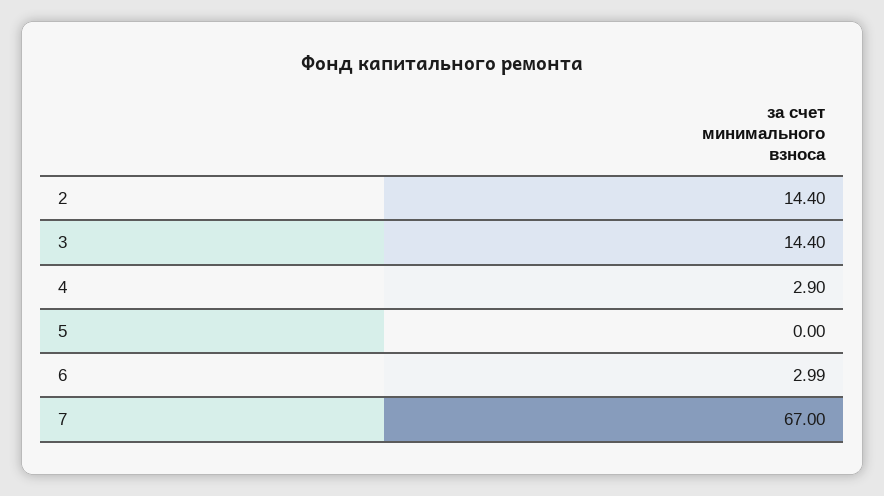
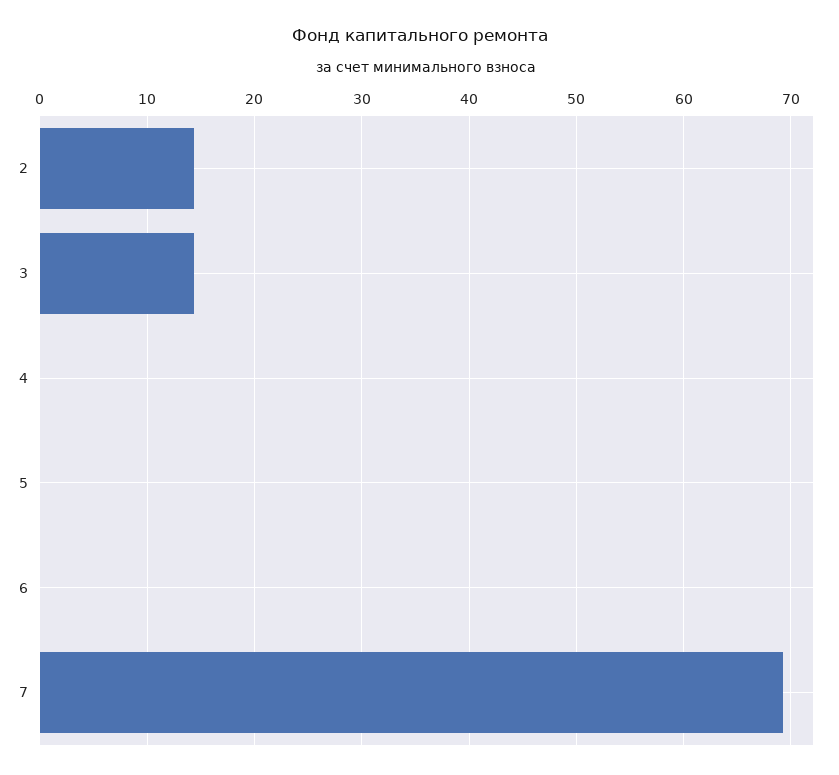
4: 2.9 -> 0
6: 2.99 -> 0
7: 67 -> 69

